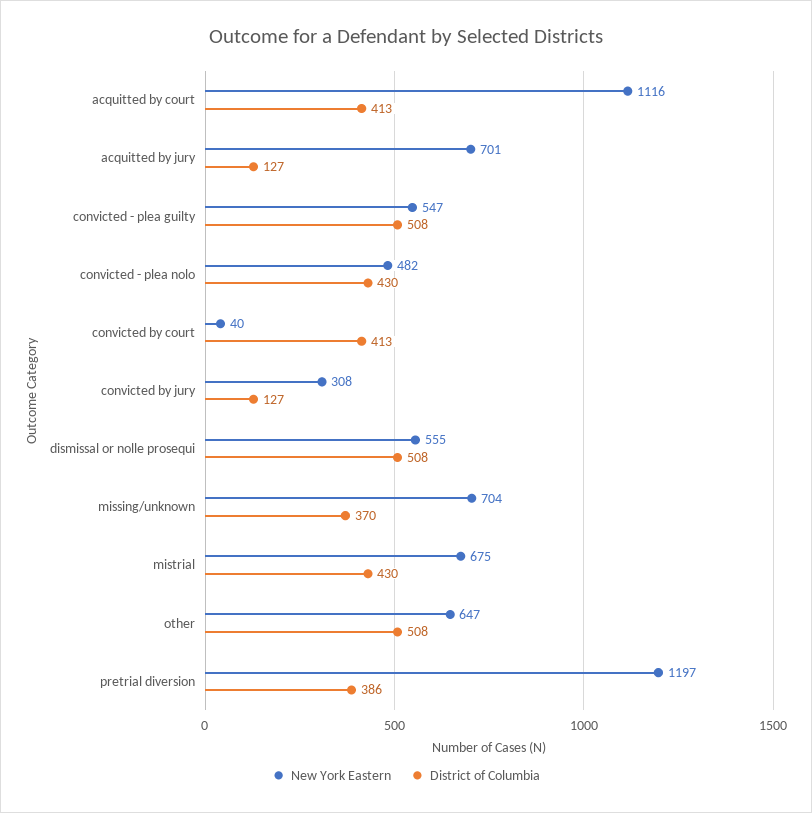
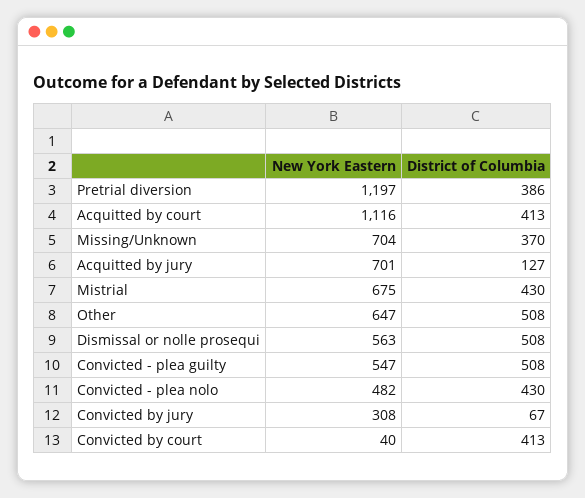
District of Columbia, convicted by jury: 127 -> 67
New York Eastern, dismissal or nolle prosequi: 555 -> 563

